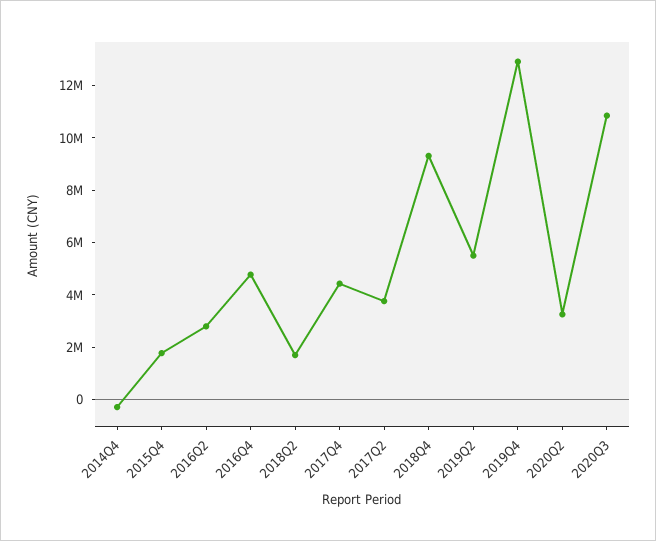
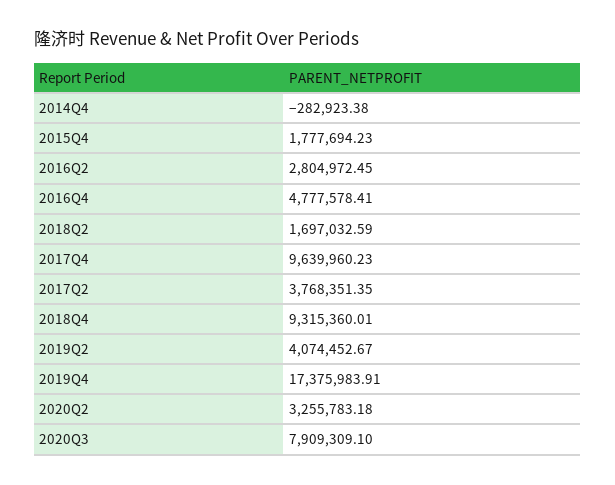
2017Q4: 4500000 -> 9639960.23
2019Q2: 5500000 -> 4074452.67
2019Q4: 13000000 -> 17375983.91
2020Q3: 11000000 -> 7909309.1

